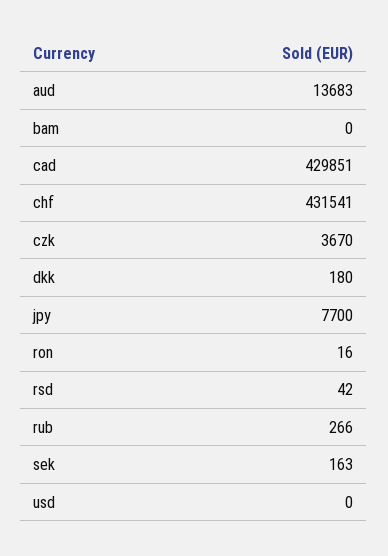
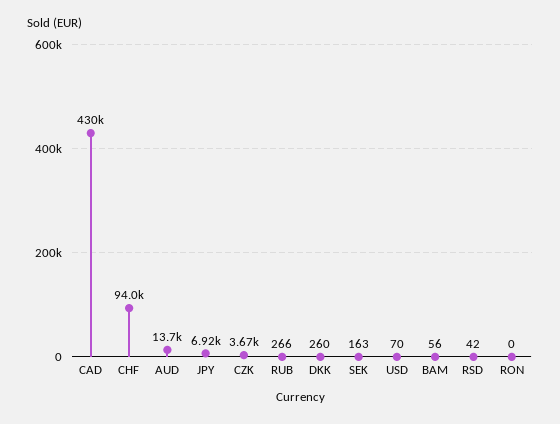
bam: 0 -> 56
chf: 431541 -> 94000
dkk: 180 -> 260
jpy: 7700 -> 6920
ron: 16 -> 0
usd: 0 -> 70

